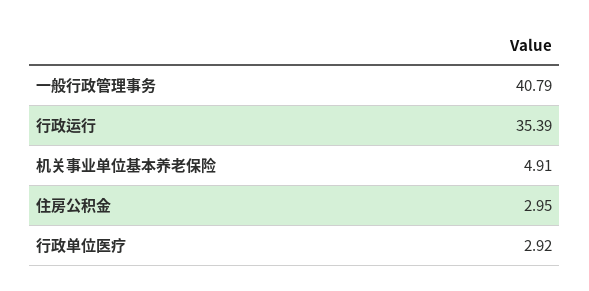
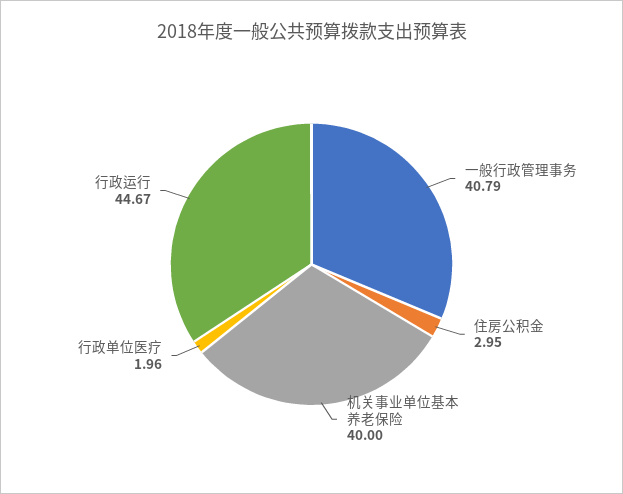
行政运行: 35.39 -> 44.67
机关事业单位基本养老保险: 4.91 -> 40
行政单位医疗: 2.92 -> 1.96

